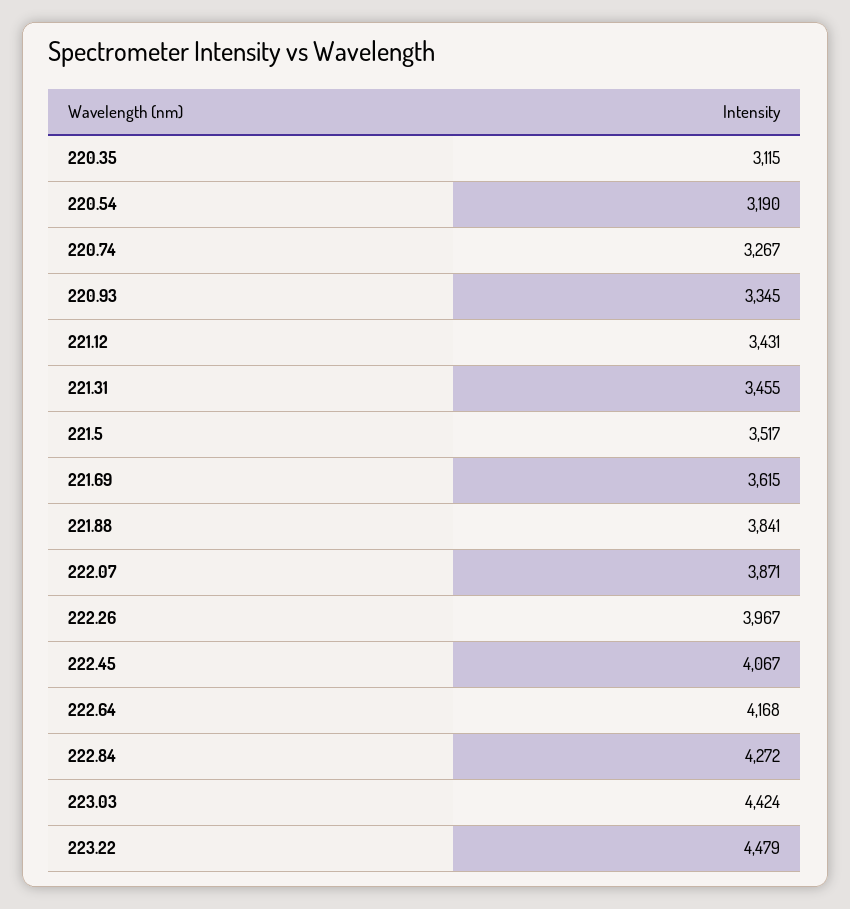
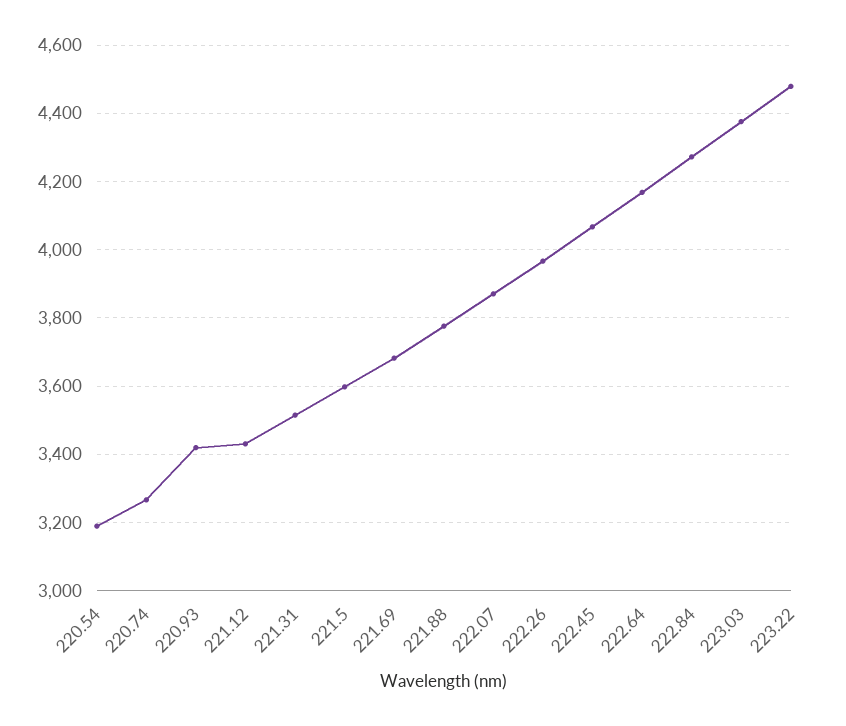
220.35: 3115 -> none
220.93: 3345 -> 3420
221.31: 3455 -> 3520
221.5: 3517 -> 3600
221.69: 3615 -> 3680
221.88: 3841 -> 3780
223.03: 4424 -> 4380

